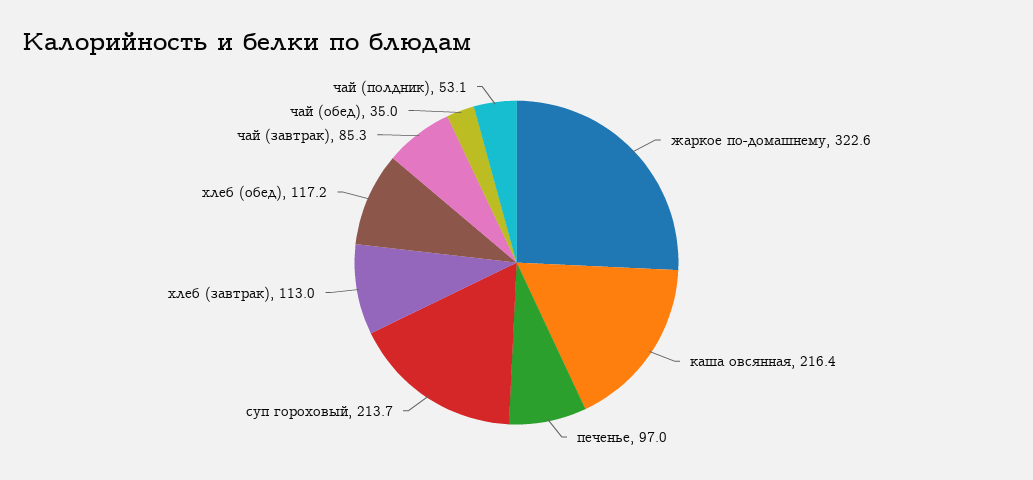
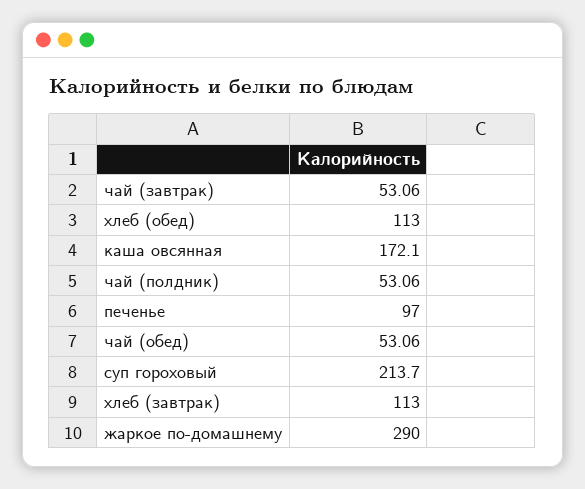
жаркое по-домашнему: 322.6 -> 290
каша овсянная: 216.4 -> 172.1
хлеб (обед): 117.2 -> 113
чай (завтрак): 85.3 -> 53.06
чай (обед): 35 -> 53.06

